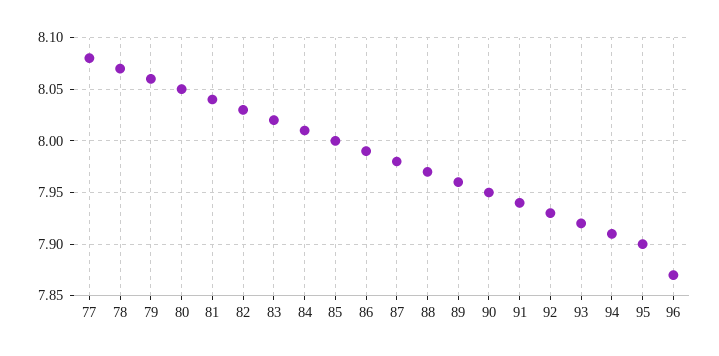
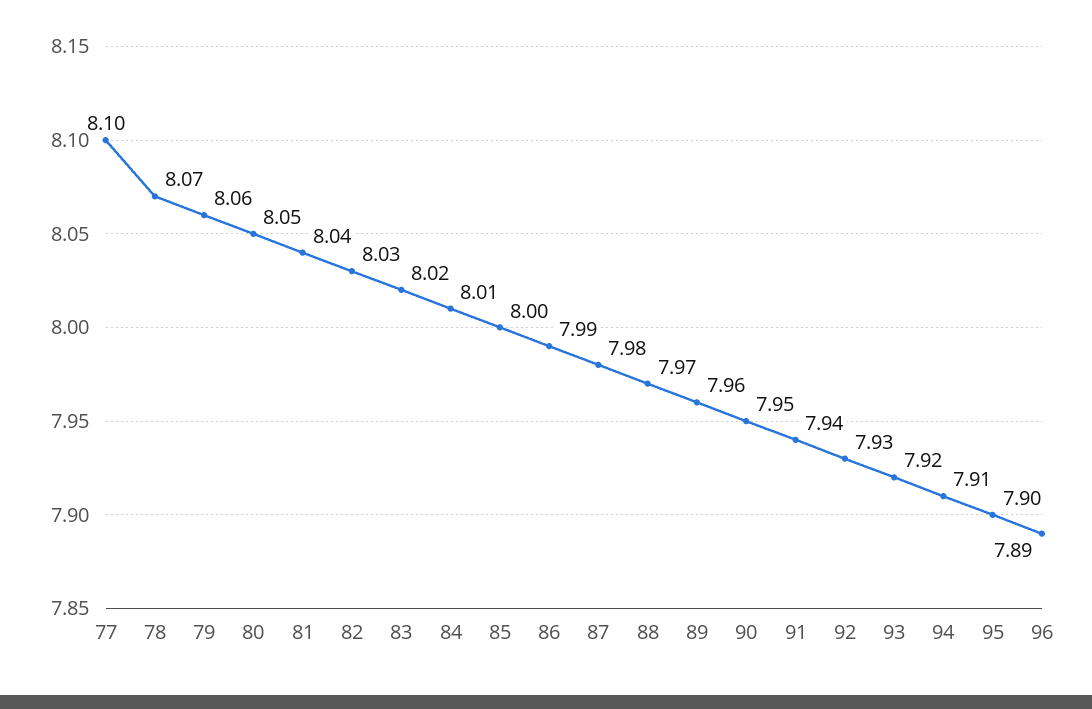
77: 8.08 -> 8.1
96: 7.87 -> 7.89

